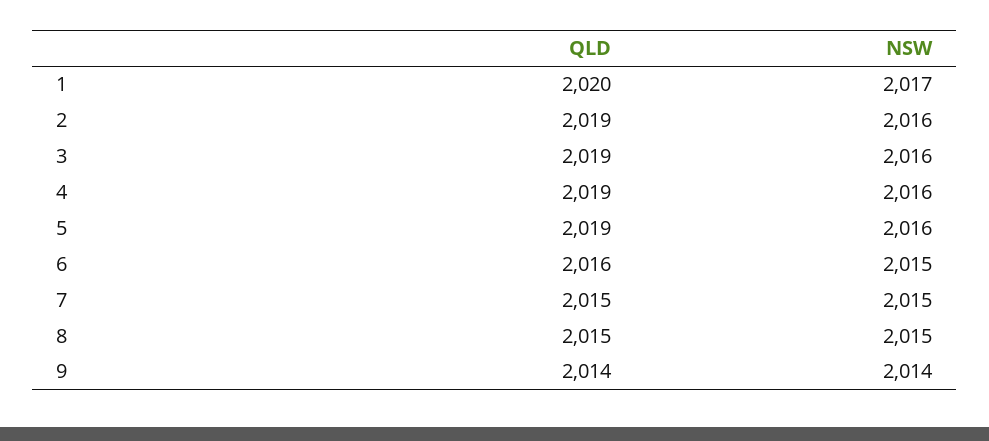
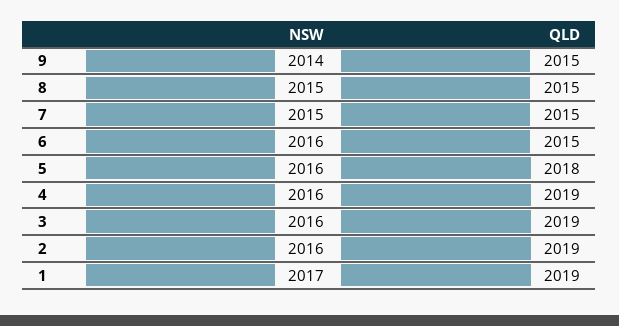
QLD, 1: 2020 -> 2019
QLD, 5: 2019 -> 2018
QLD, 6: 2016 -> 2015
NSW, 6: 2015 -> 2016
QLD, 9: 2014 -> 2015

